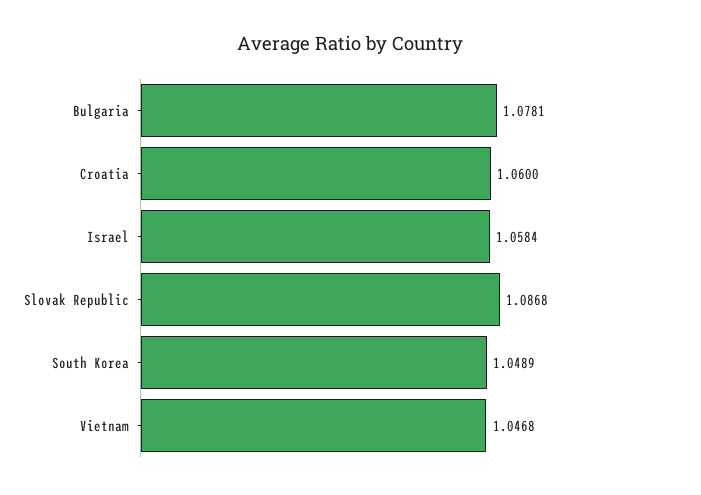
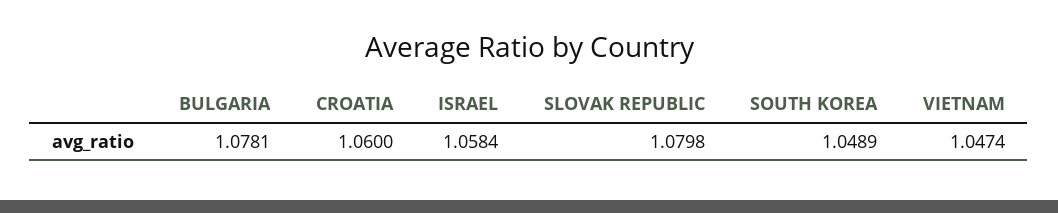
Slovak Republic: 1.0868 -> 1.0798
Vietnam: 1.0468 -> 1.0474

